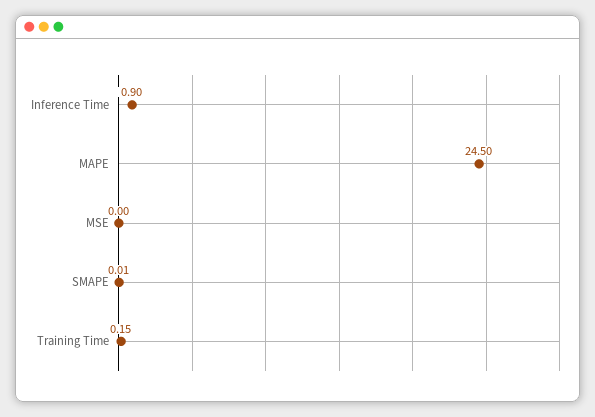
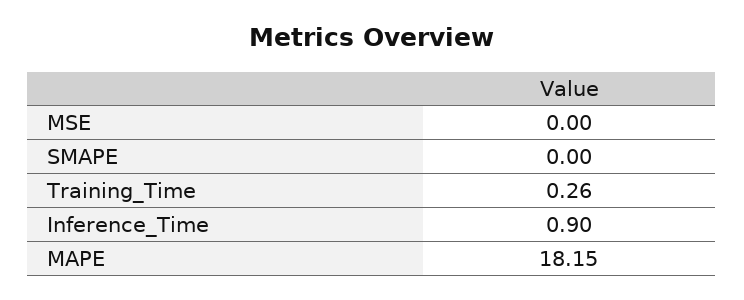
MAPE: 24.5 -> 18.15
SMAPE: 0.01 -> 0
Training Time: 0.15 -> 0.26

